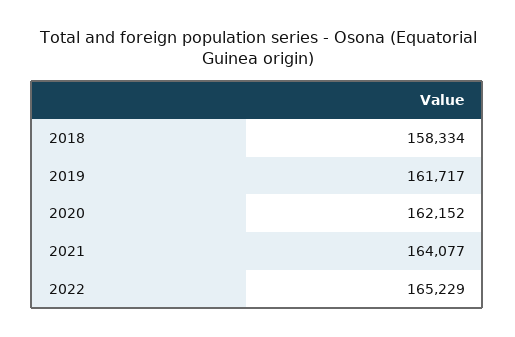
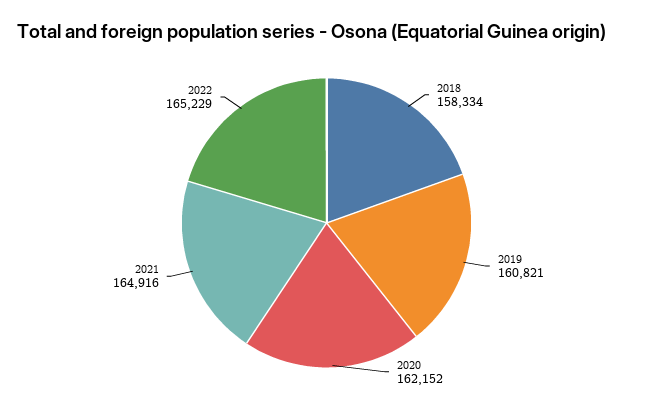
2019: 161717 -> 160821
2021: 164077 -> 164916

